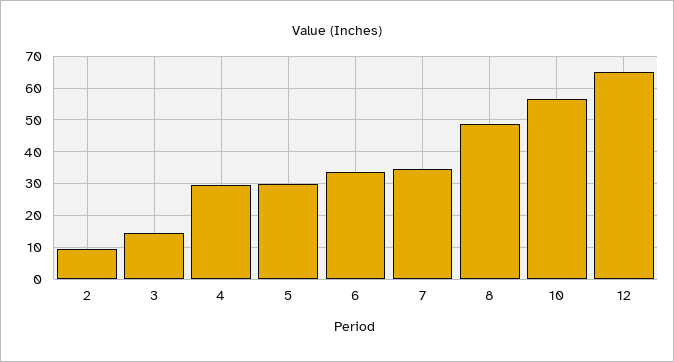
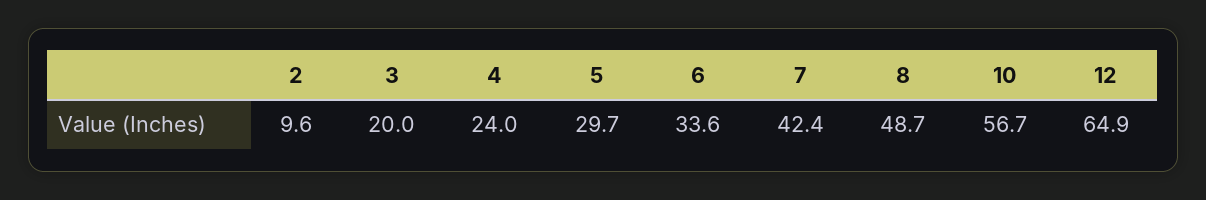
3: 14 -> 20
4: 30 -> 24
7: 34 -> 42.4

